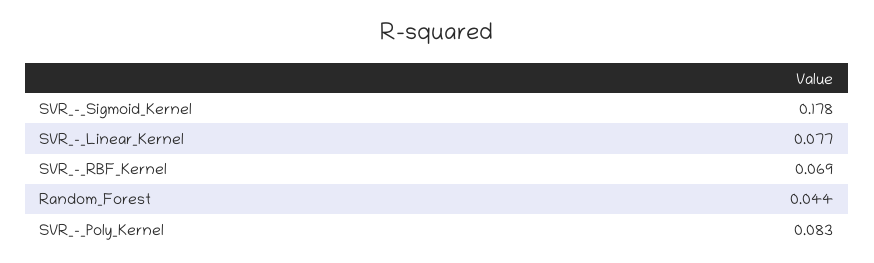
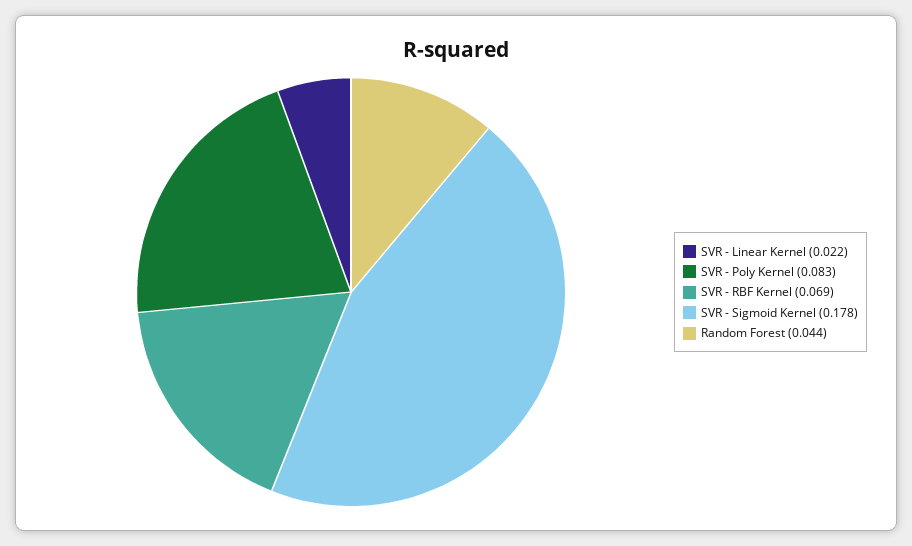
SVR_-_Linear_Kernel: 0.077 -> 0.022

